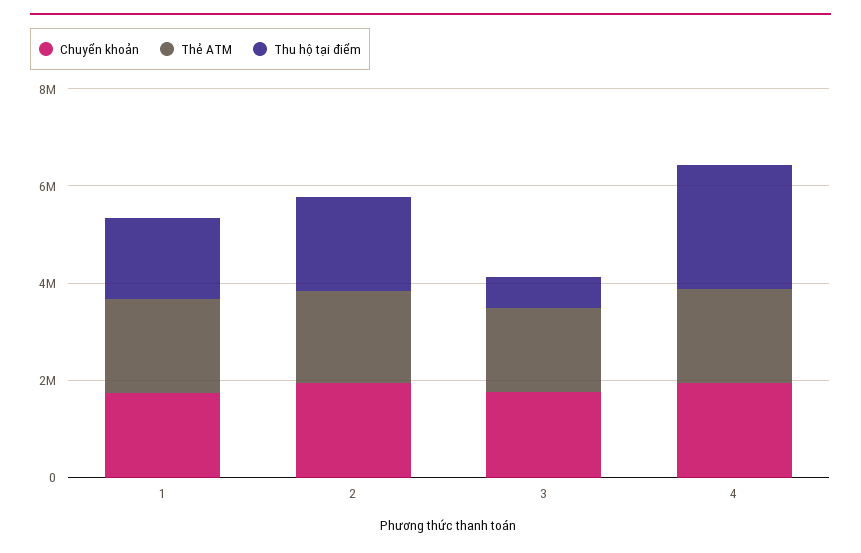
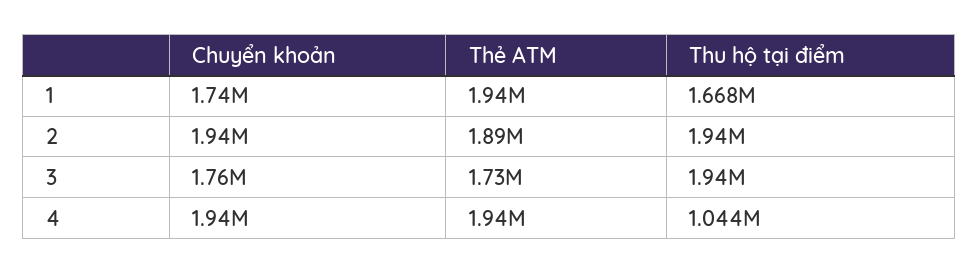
Thu hộ tại điểm, 3: 500000 -> 1940000
Thu hộ tại điểm, 4: 2500000 -> 1044000

